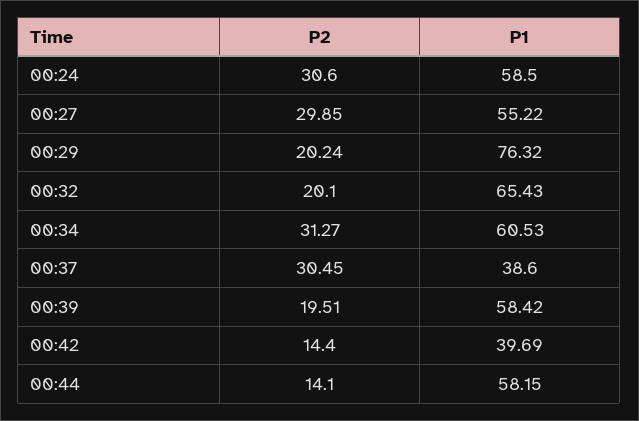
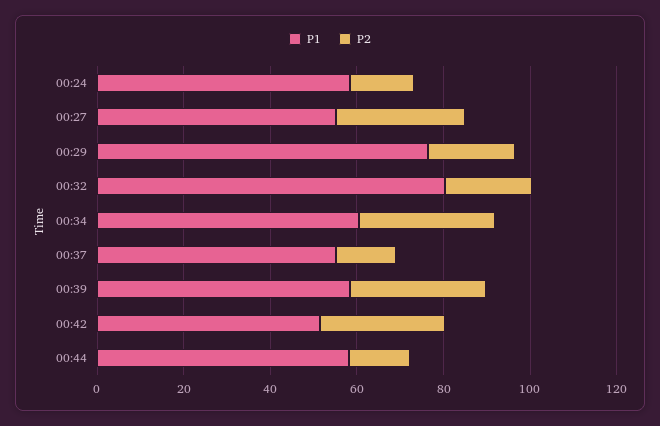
P2, 00:24: 30.6 -> 15
P1, 00:32: 65.43 -> 80
P2, 00:37: 30.45 -> 15
P1, 00:37: 38.6 -> 55
P2, 00:39: 19.51 -> 30
P2, 00:42: 14.4 -> 30
P1, 00:42: 39.69 -> 50

